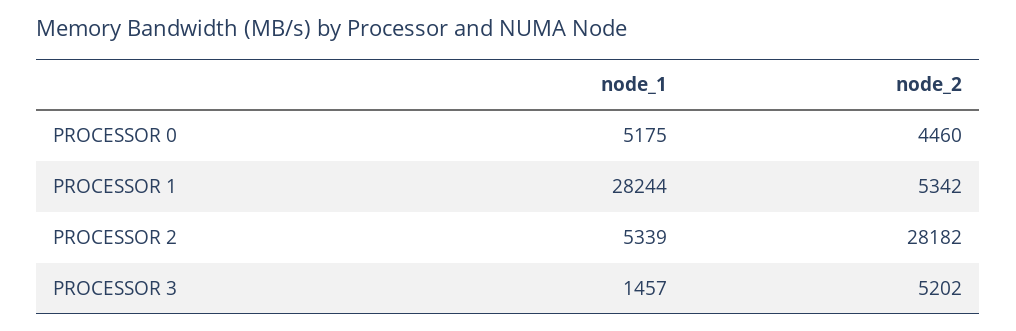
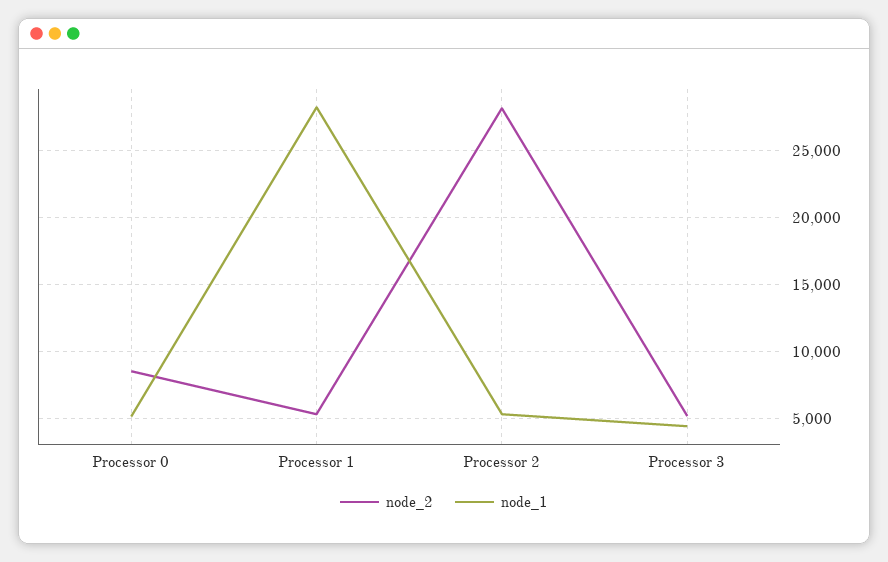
node_2, PROCESSOR 0: 4460 -> 8500
node_1, PROCESSOR 3: 1457 -> 4500

